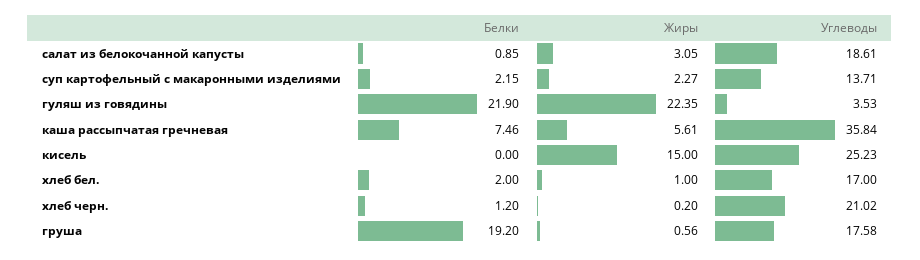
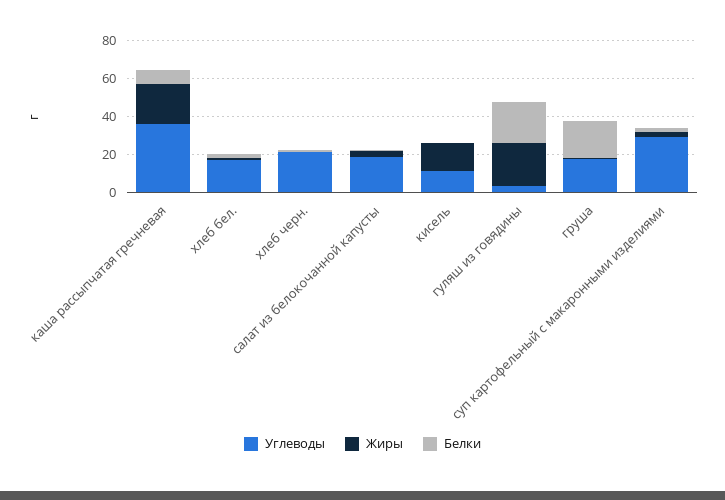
Углеводы, суп картофельный с макаронными изделиями: 13.71 -> 30
Жиры, каша рассыпчатая гречневая: 5.61 -> 20
Углеводы, кисель: 25.23 -> 10

